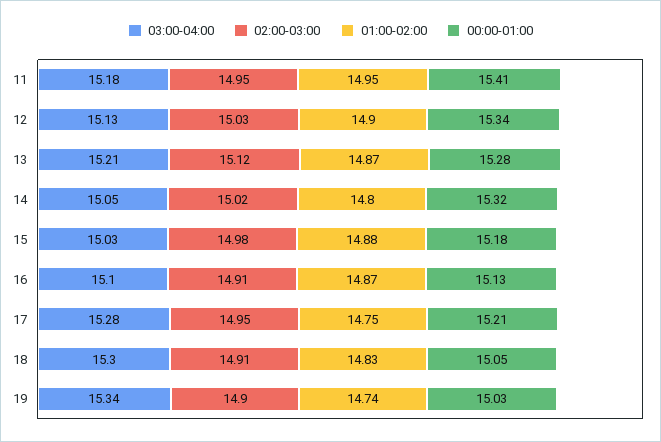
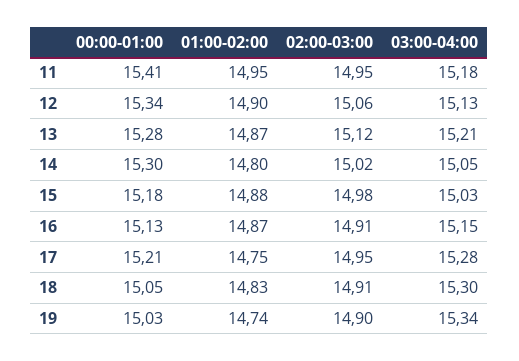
02:00-03:00, 12: 15.03 -> 15.06
00:00-01:00, 14: 15.32 -> 15.3
03:00-04:00, 16: 15.1 -> 15.15

